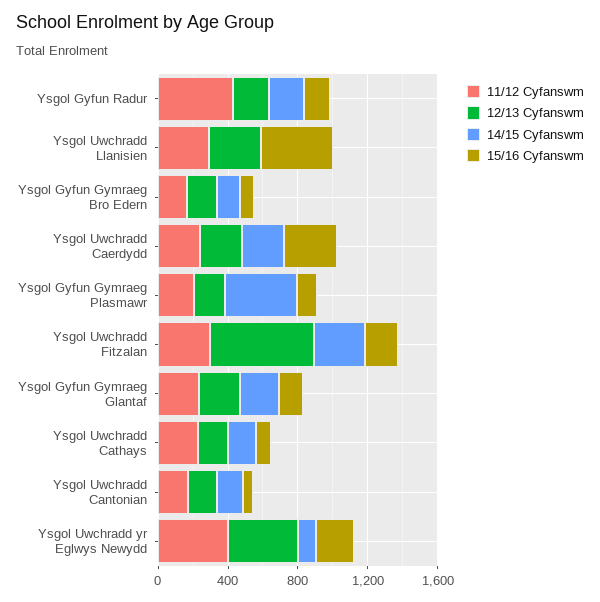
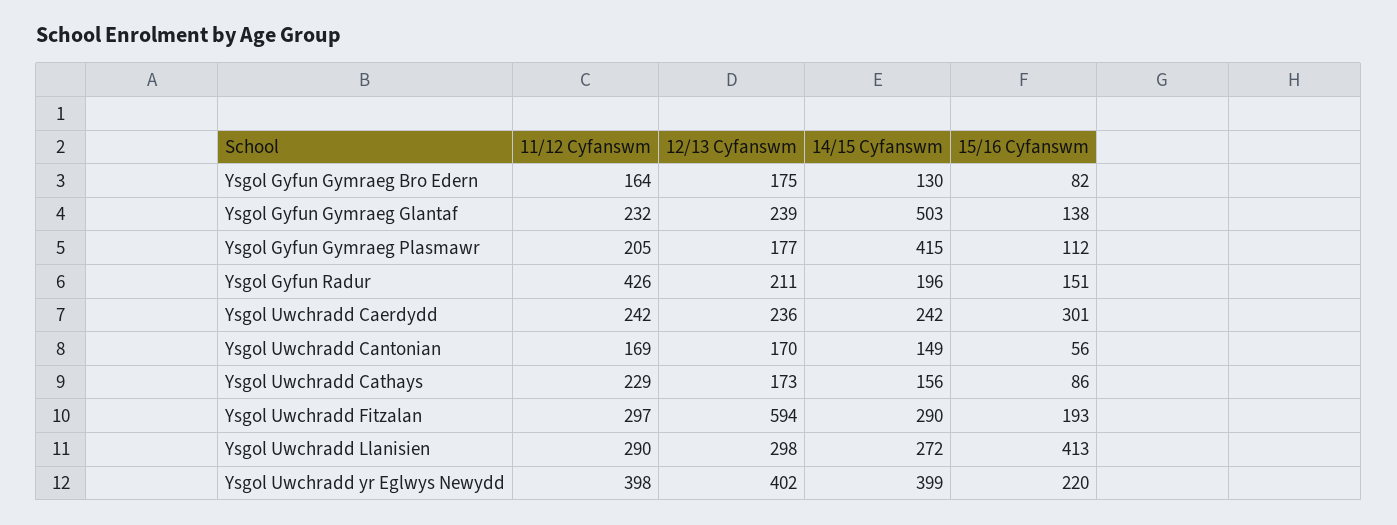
14/15 Cyfanswm, Ysgol Uwchradd Llanisien: 0 -> 272
14/15 Cyfanswm, Ysgol Gyfun Gymraeg Glantaf: 200 -> 503
14/15 Cyfanswm, Ysgol Uwchradd yr Eglwys Newydd: 100 -> 399

